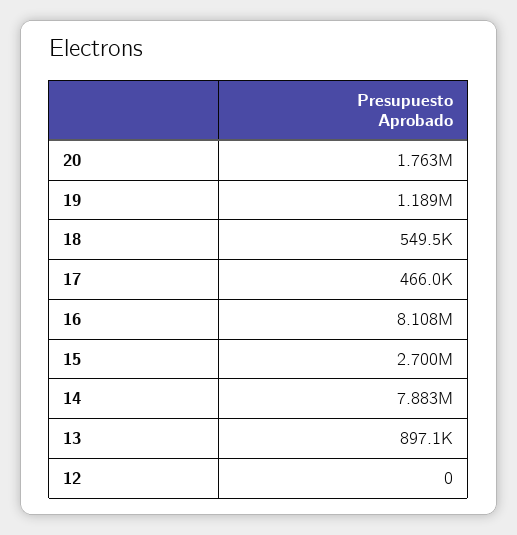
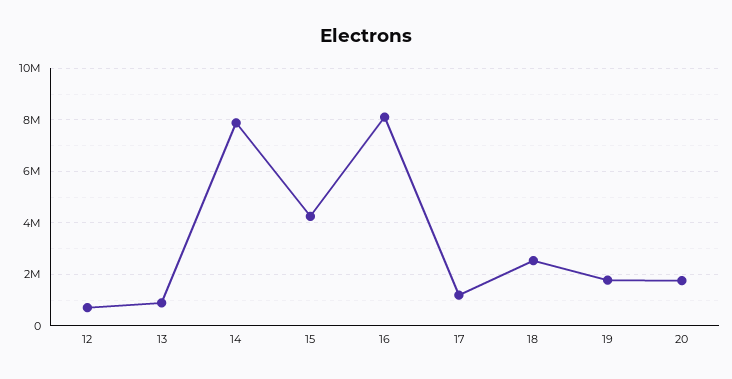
19: 1189000 -> 1750000
18: 549500 -> 2500000
17: 466000 -> 1250000
15: 2700000 -> 4250000
12: 0 -> 750000

